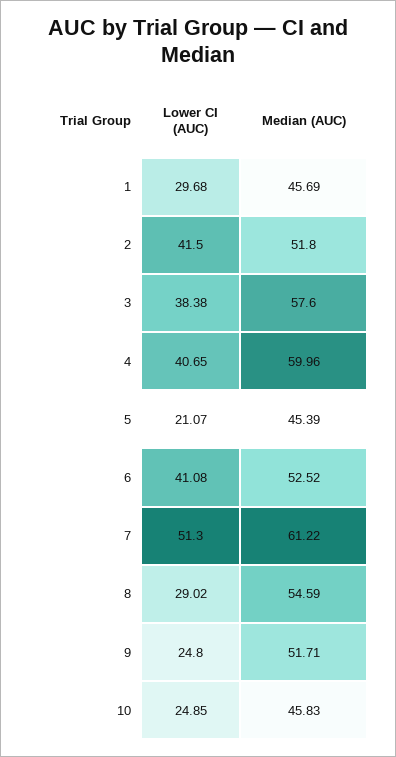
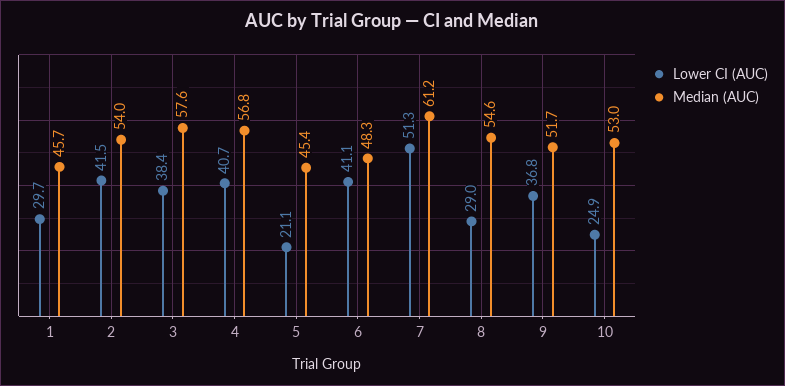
Median (AUC), 2: 51.8 -> 54
Median (AUC), 4: 59.96 -> 56.8
Median (AUC), 6: 52.52 -> 48.3
Lower CI (AUC), 9: 24.8 -> 36.8
Median (AUC), 10: 45.83 -> 53

